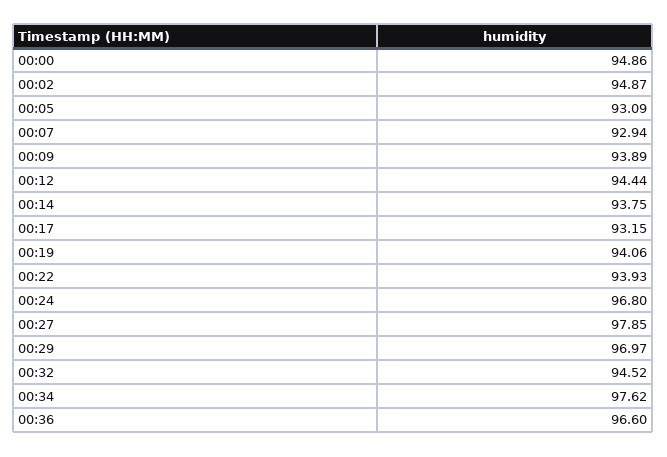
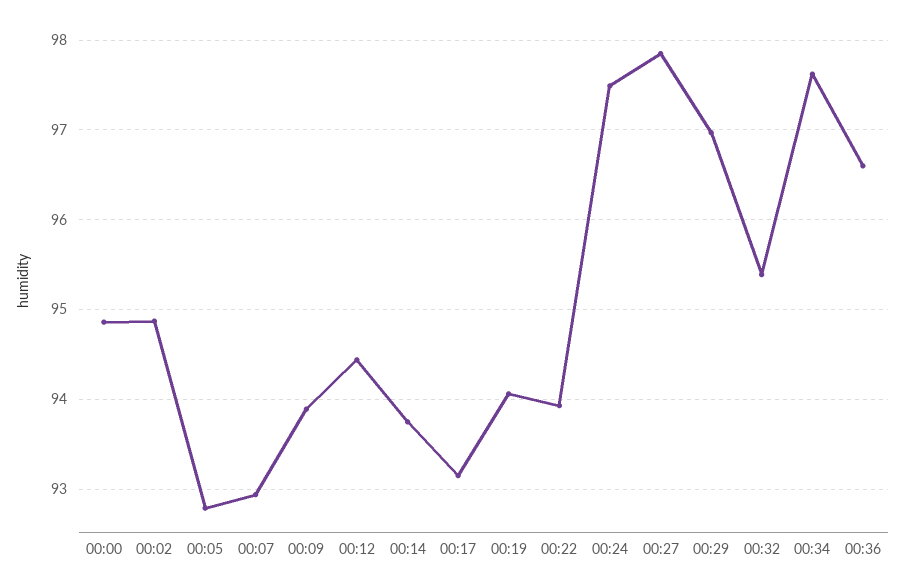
00:05: 93.09 -> 92.8
00:24: 96.8 -> 97.5
00:32: 94.52 -> 95.4

